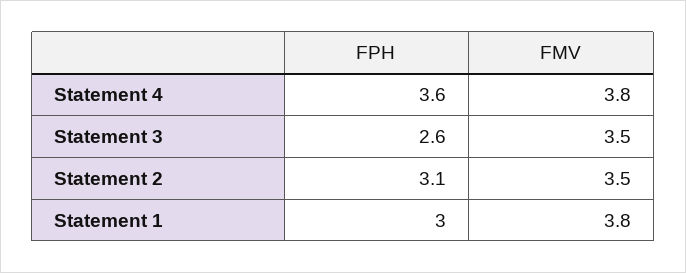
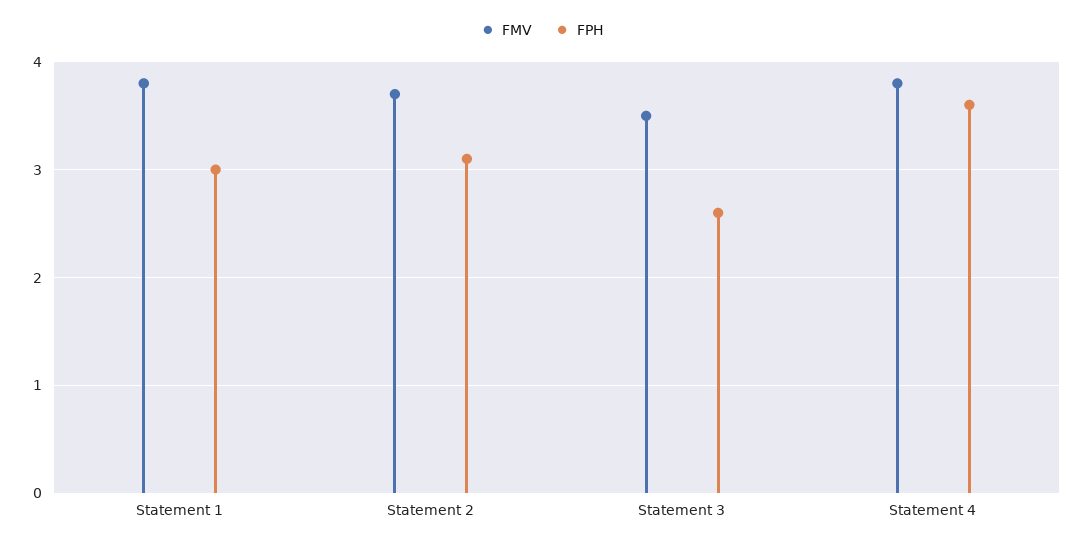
FMV, Statement 2: 3.5 -> 3.7

